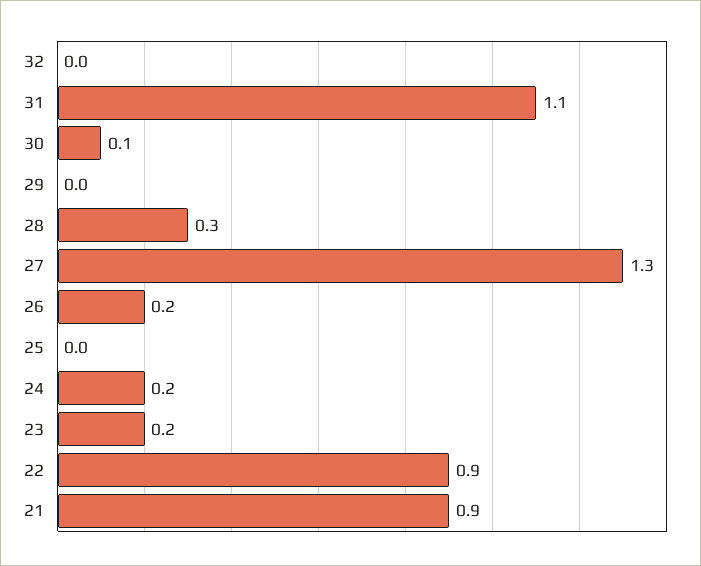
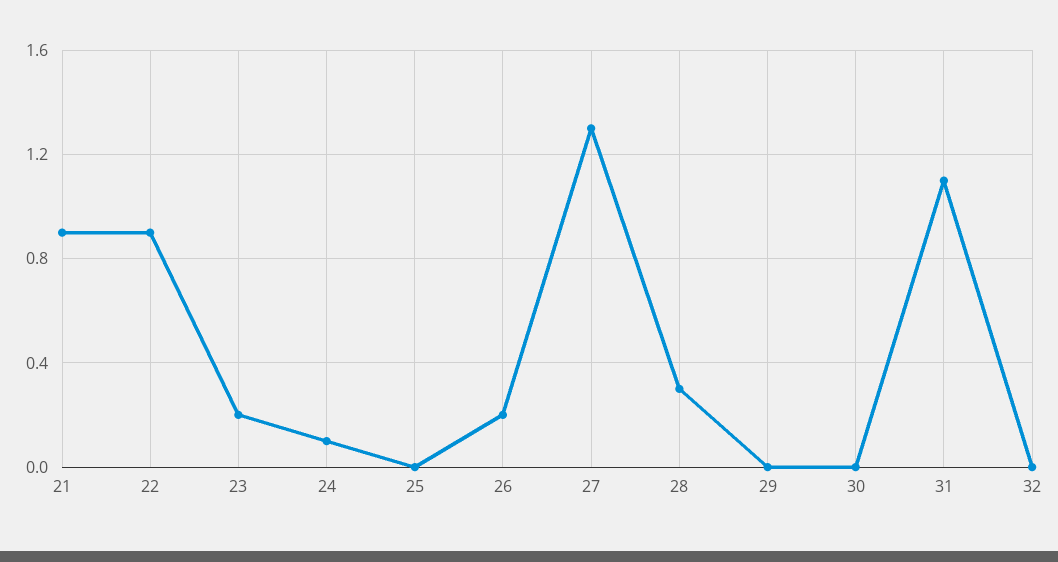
30: 0.1 -> 0
24: 0.2 -> 0.1

